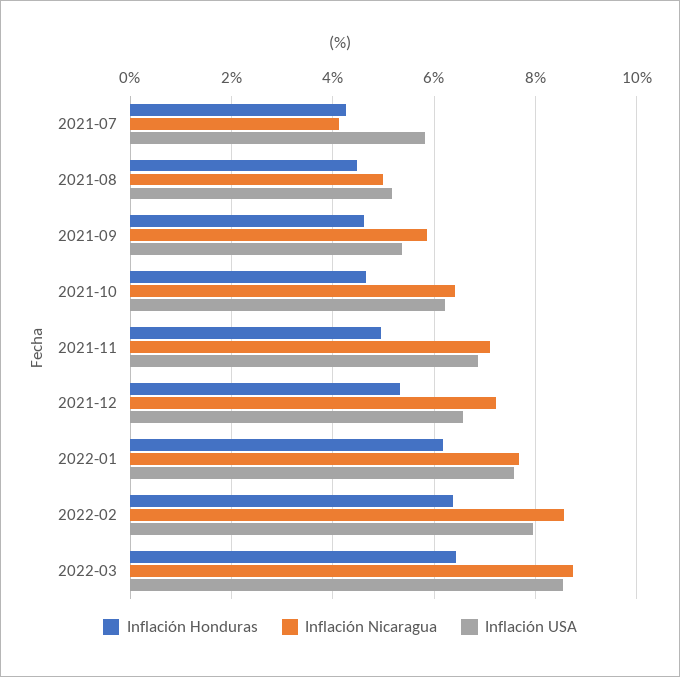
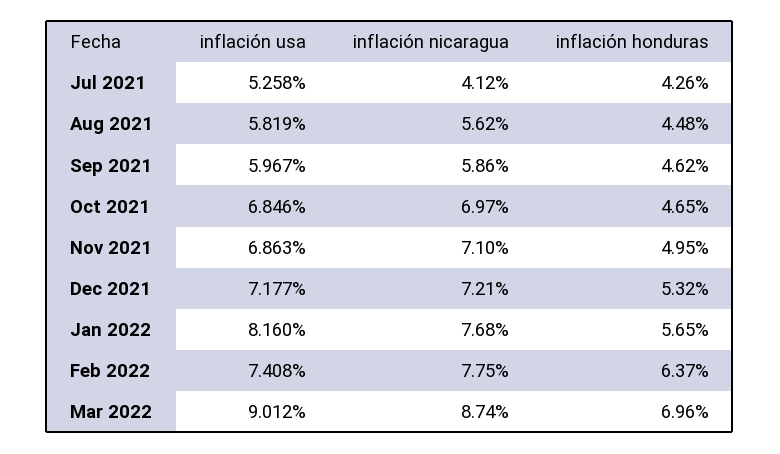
Inflación USA, 2021-07: 5.8 -> 5.258
Inflación Nicaragua, 2021-08: 5 -> 5.62
Inflación USA, 2021-08: 5.2 -> 5.819
Inflación USA, 2021-09: 5.4 -> 5.967
Inflación Nicaragua, 2021-10: 6.4 -> 6.97
Inflación USA, 2021-10: 6.2 -> 6.846
Inflación USA, 2021-12: 6.6 -> 7.177
Inflación Honduras, 2022-01: 6.2 -> 5.65
Inflación USA, 2022-01: 7.6 -> 8.16
Inflación Nicaragua, 2022-02: 8.6 -> 7.75
Inflación USA, 2022-02: 8 -> 7.408
Inflación Honduras, 2022-03: 6.4 -> 6.96
Inflación USA, 2022-03: 8.6 -> 9.012

